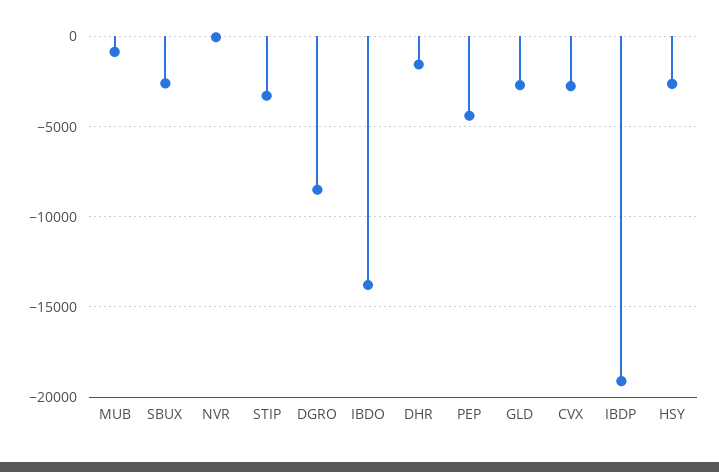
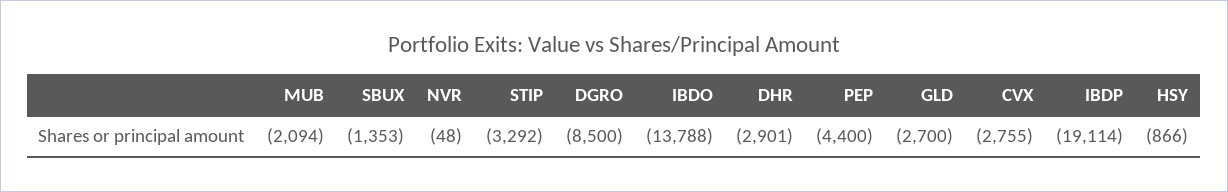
MUB: -1000 -> -2094
SBUX: -2500 -> -1353
DHR: -1500 -> -2901
HSY: -2500 -> -866

